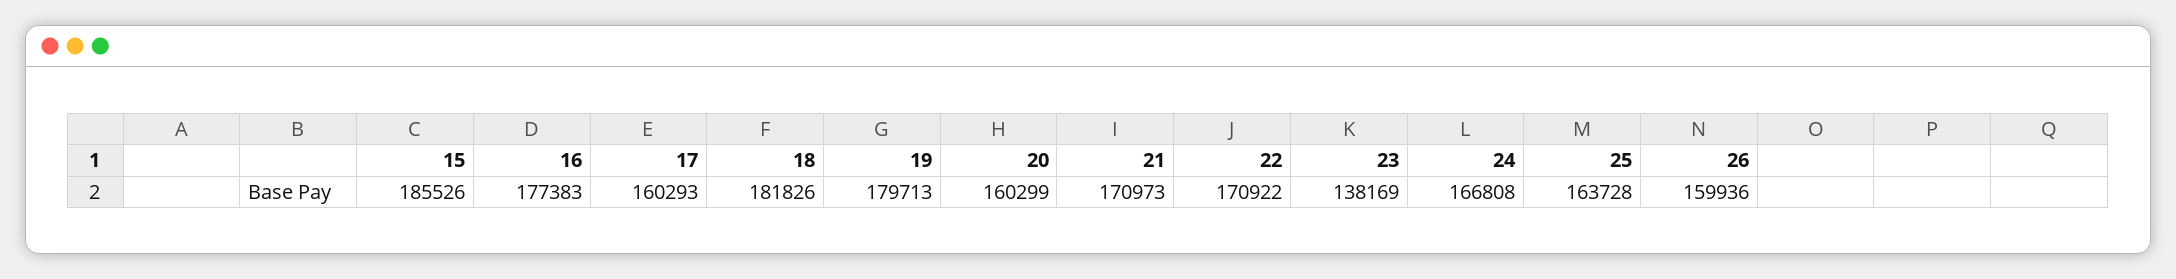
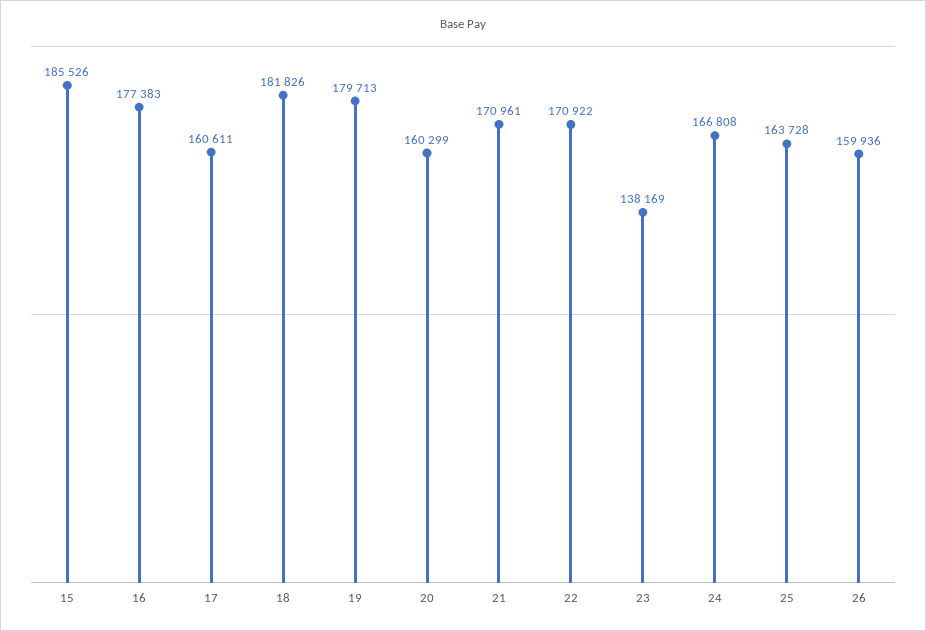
17: 160293 -> 160611
21: 170973 -> 170961

